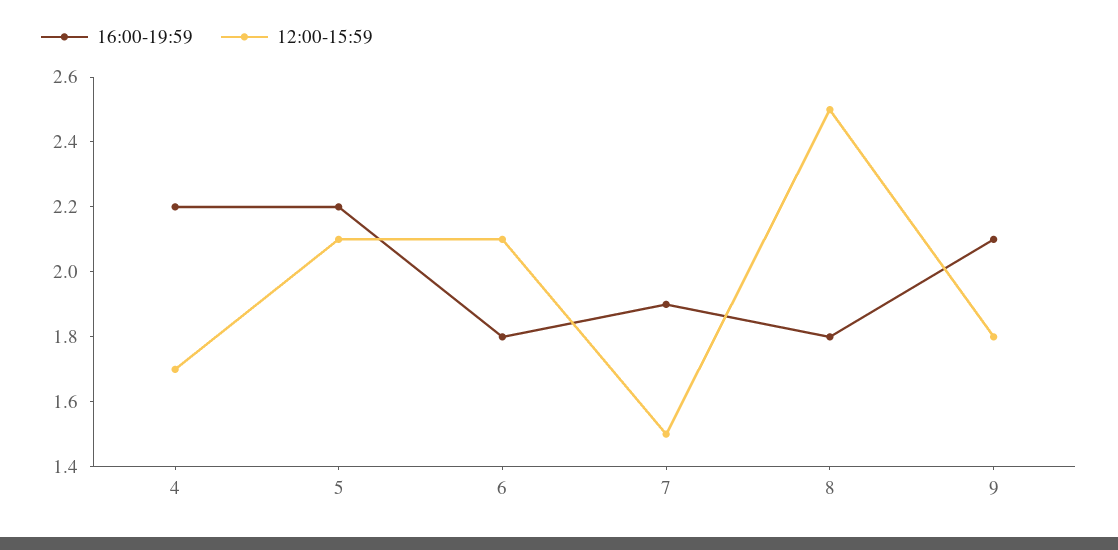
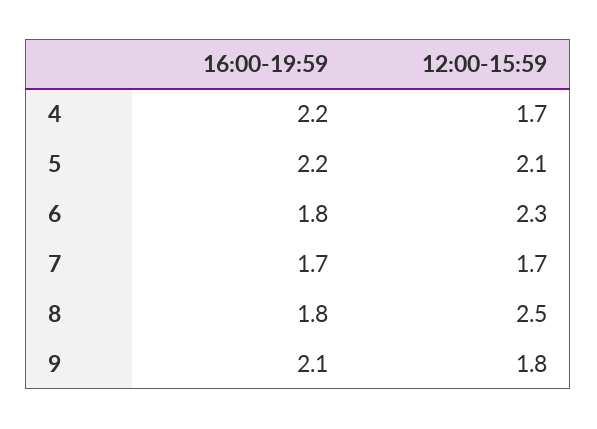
12:00-15:59, 6: 2.1 -> 2.3
16:00-19:59, 7: 1.9 -> 1.7
12:00-15:59, 7: 1.5 -> 1.7

